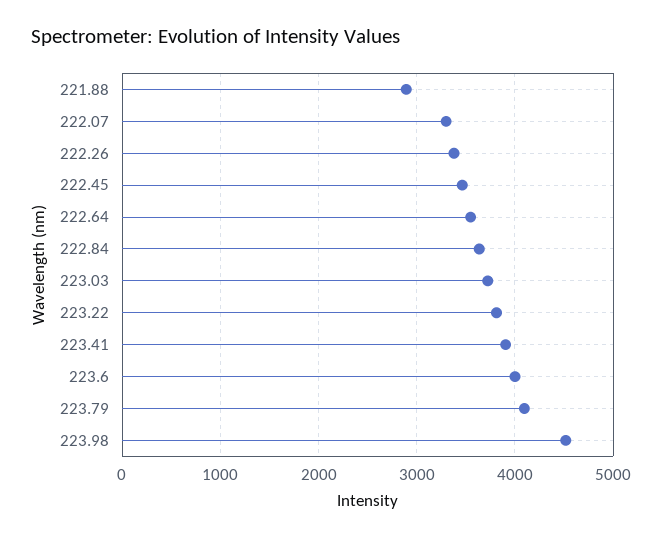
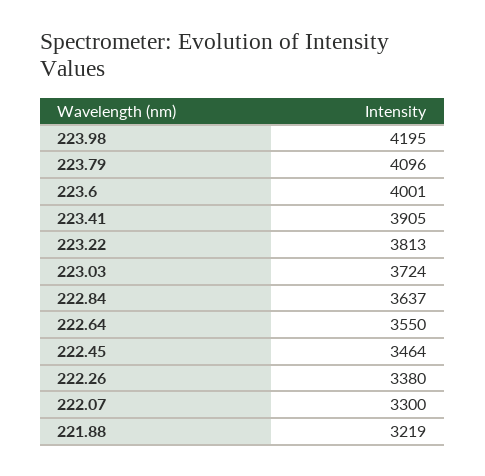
221.88: 2900 -> 3219
223.98: 4500 -> 4195

